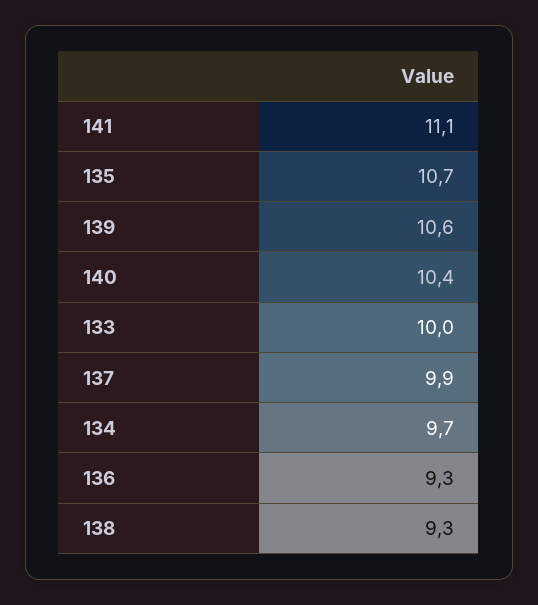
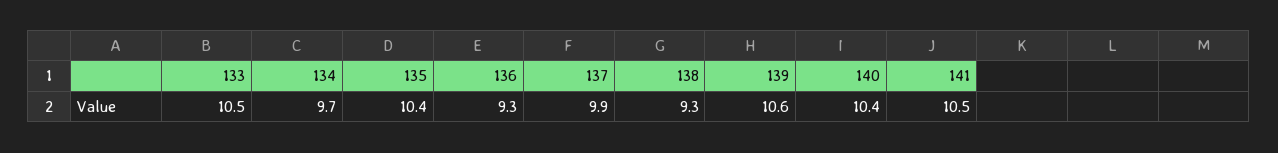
141: 11.1 -> 10.5
135: 10.7 -> 10.4
133: 10 -> 10.5

